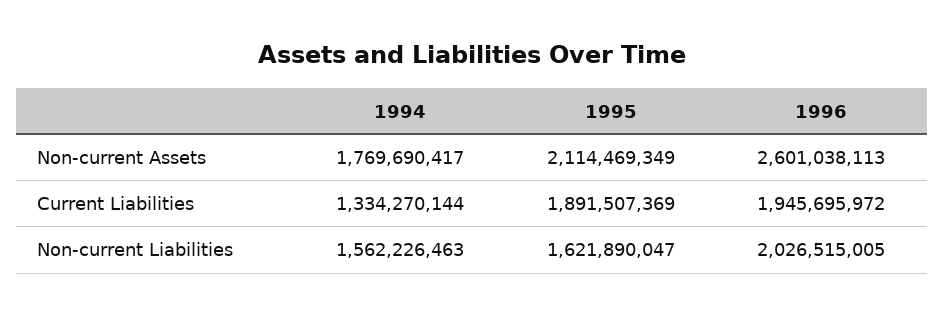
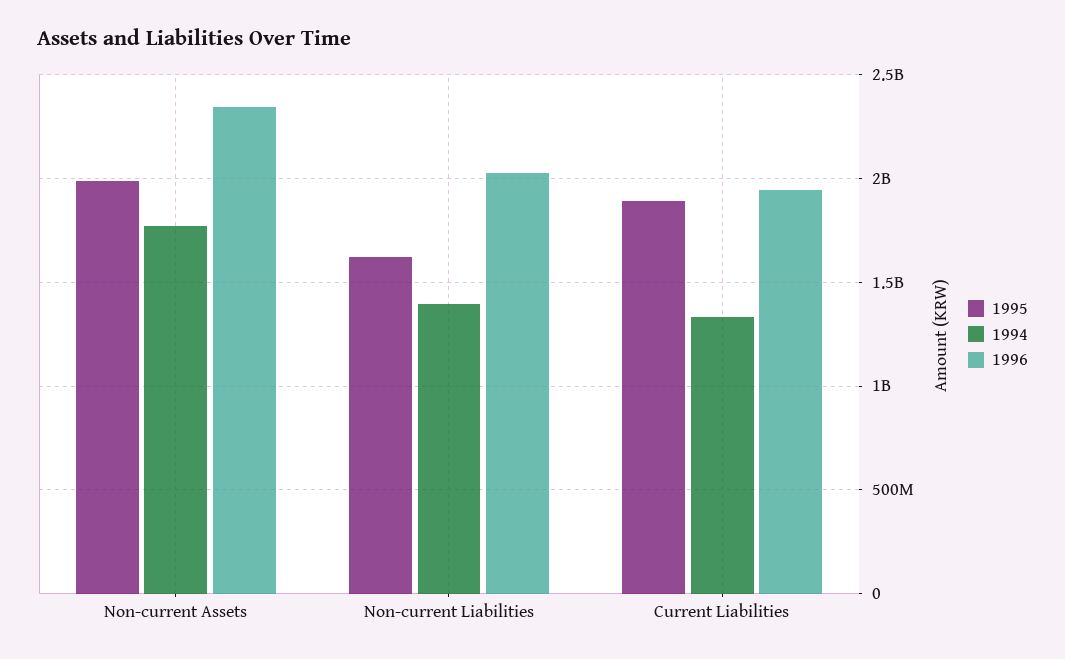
1995, Non-current Assets: 2114469349 -> 2000000000
1996, Non-current Assets: 2601038113 -> 2350000000
1994, Non-current Liabilities: 1562226463 -> 1400000000

